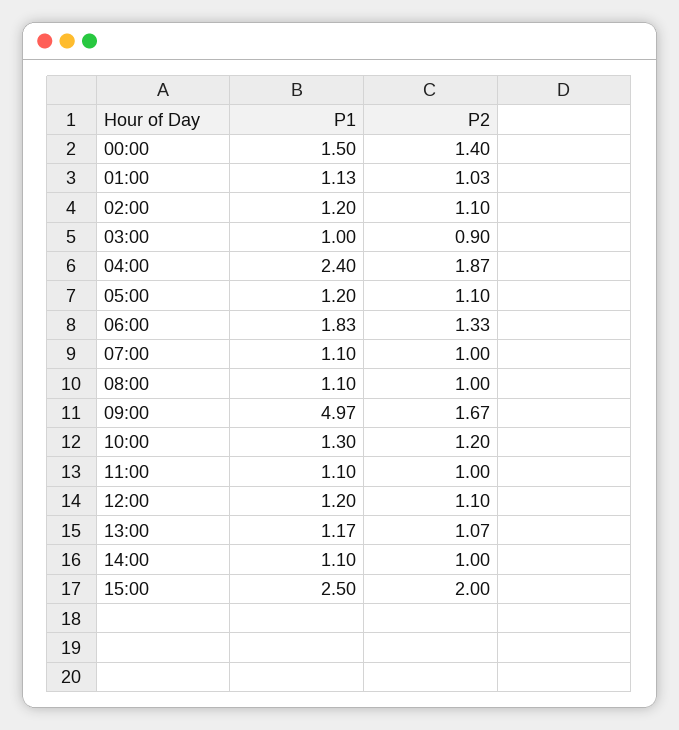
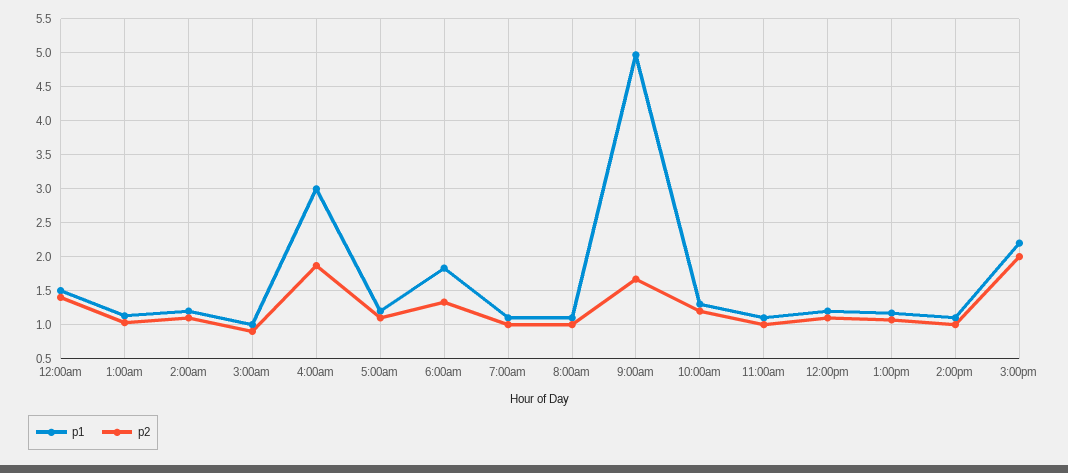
P1, 04:00: 2.4 -> 3
P1, 15:00: 2.5 -> 2.2

